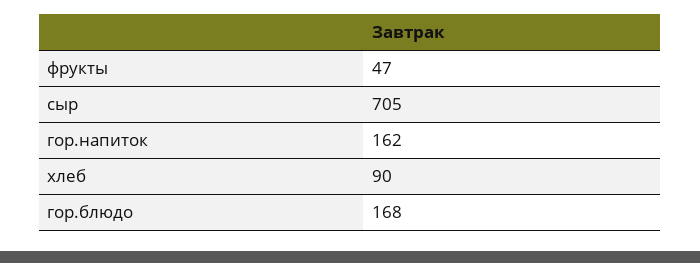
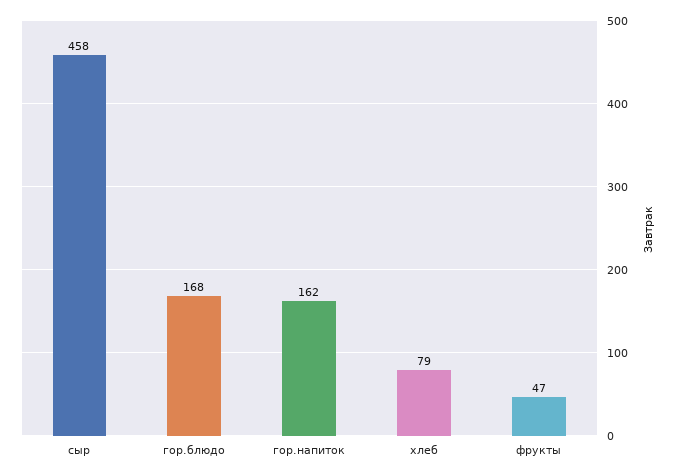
сыр: 705 -> 458
хлеб: 90 -> 79

